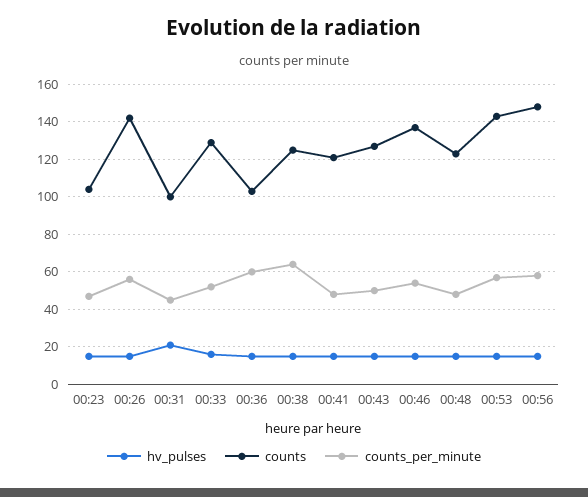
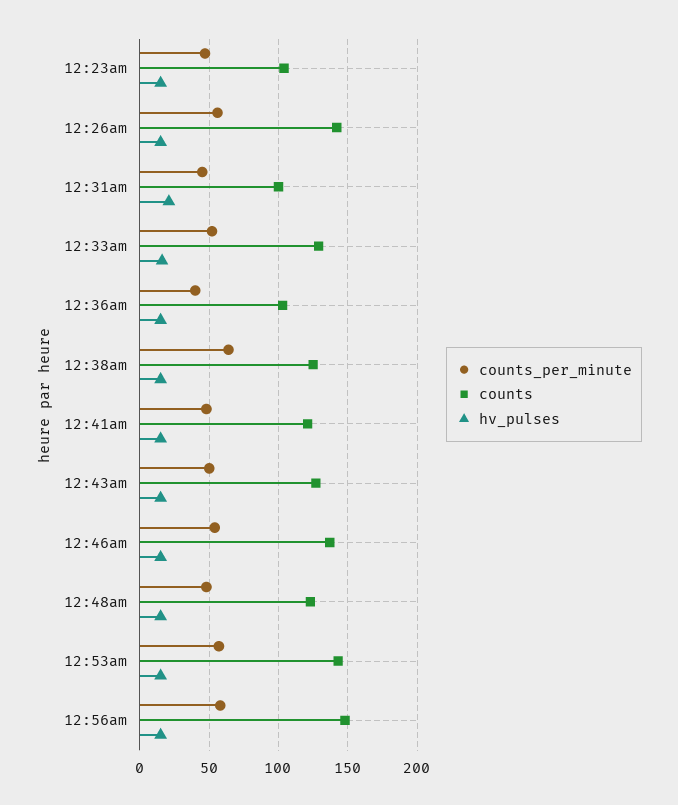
counts_per_minute, 00:36: 60 -> 40

